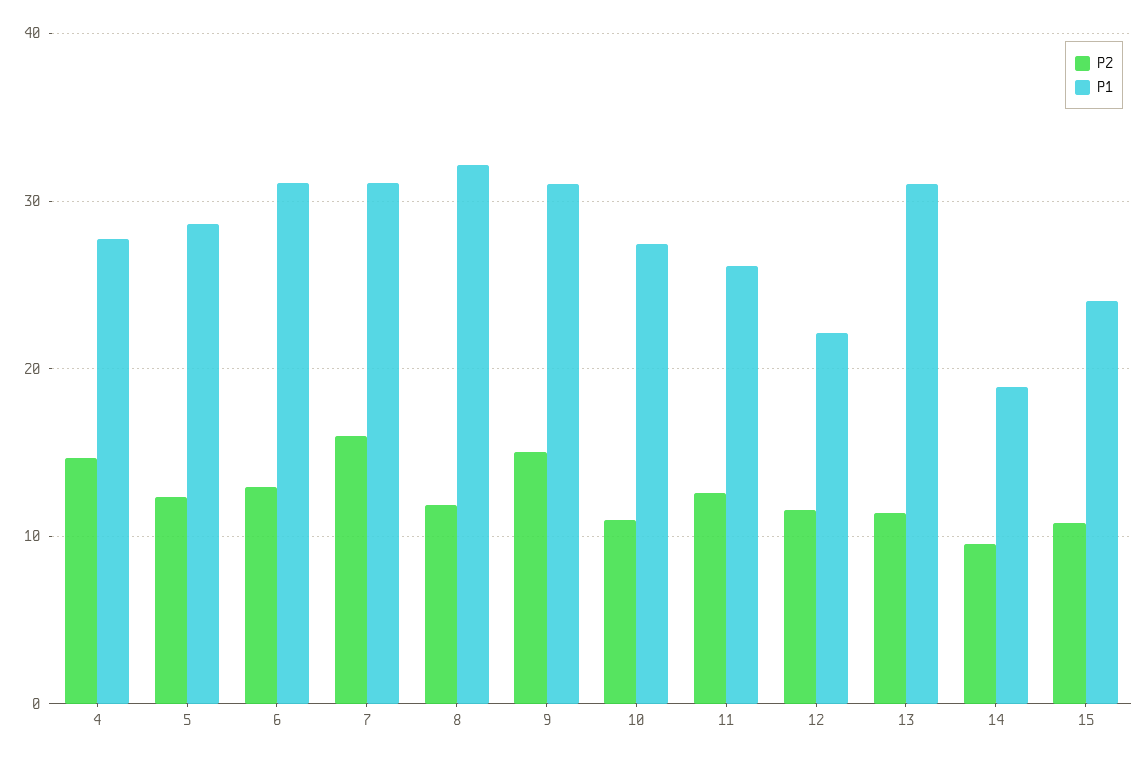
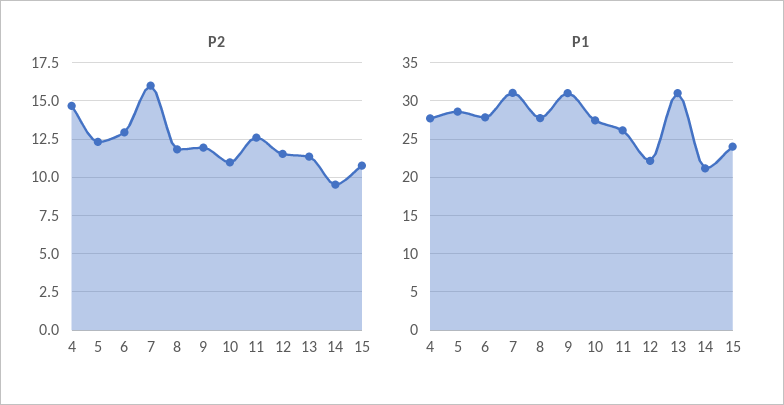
P1, 6: 31 -> 28
P1, 8: 32 -> 28
P2, 9: 15 -> 12
P1, 14: 19 -> 21

